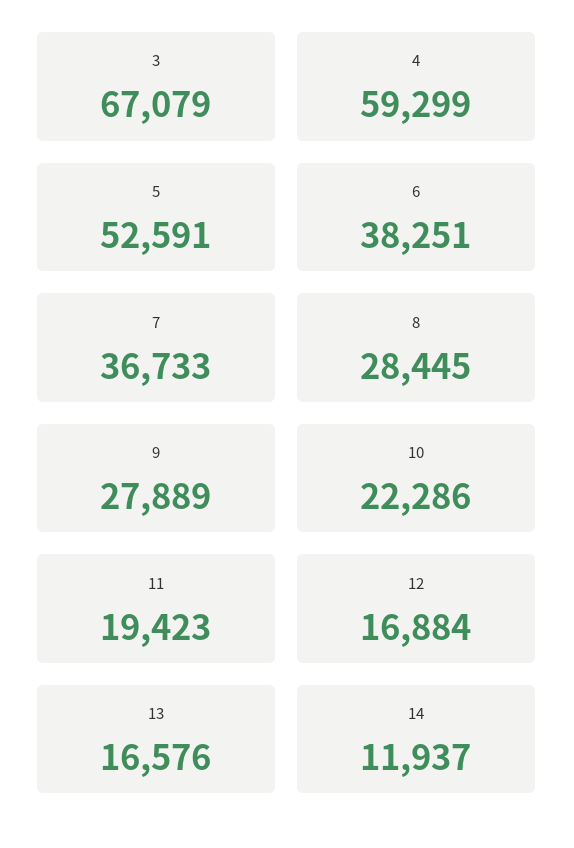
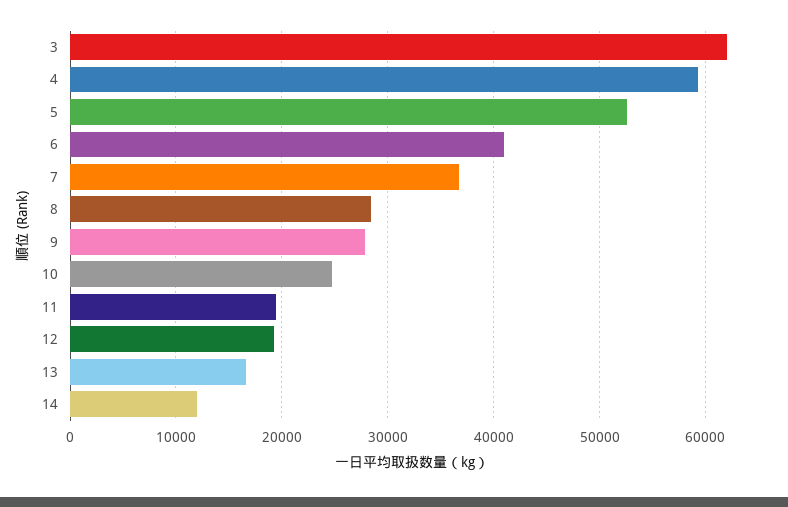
3: 67079 -> 62000
6: 38251 -> 41000
10: 22286 -> 25000
12: 16884 -> 19000

